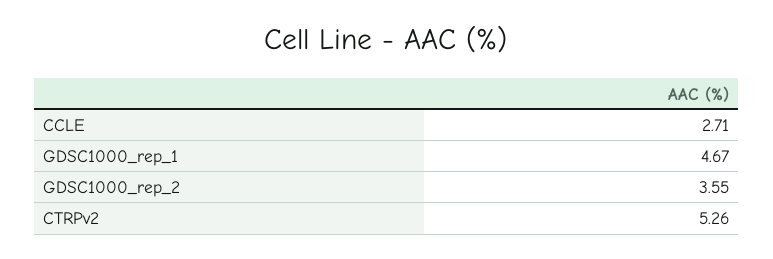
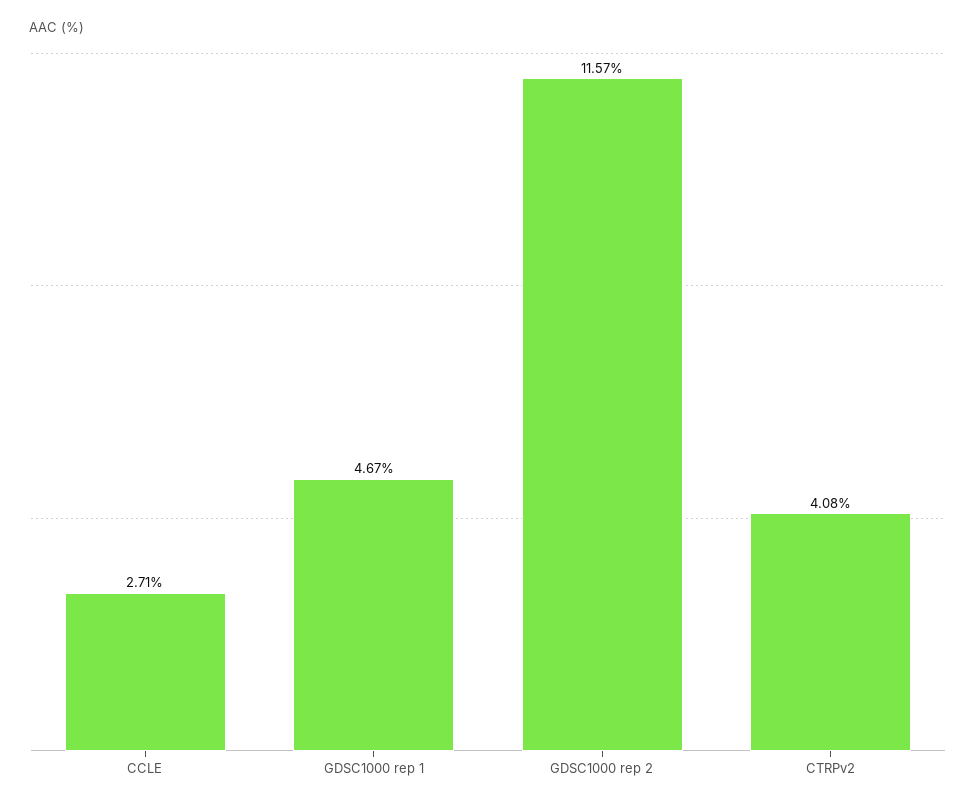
GDSC1000_rep_2: 3.55 -> 11.57
CTRPv2: 5.26 -> 4.08

